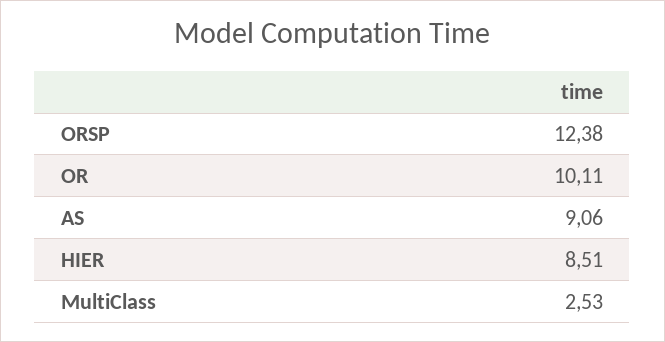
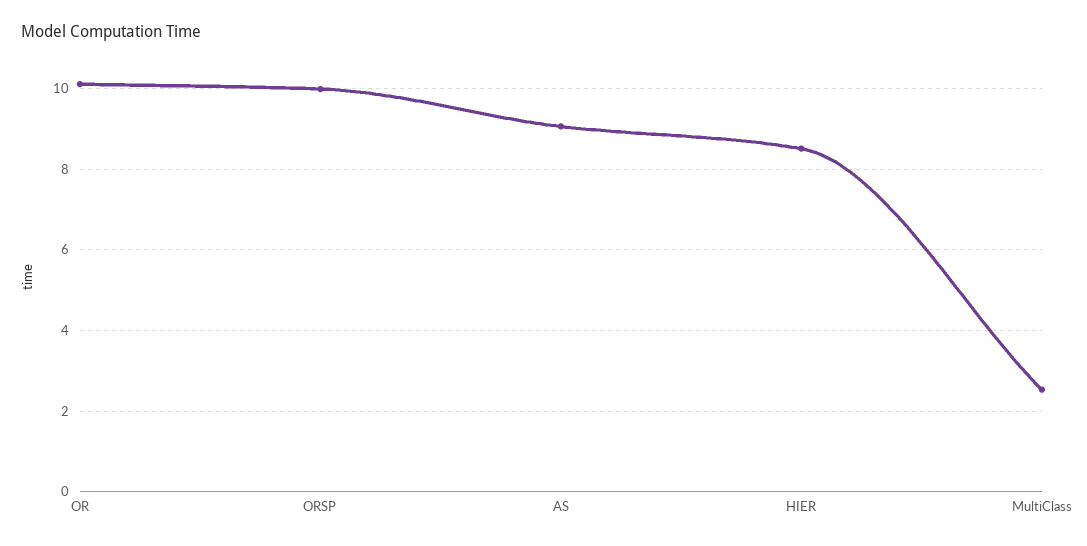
ORSP: 12.38 -> 10

